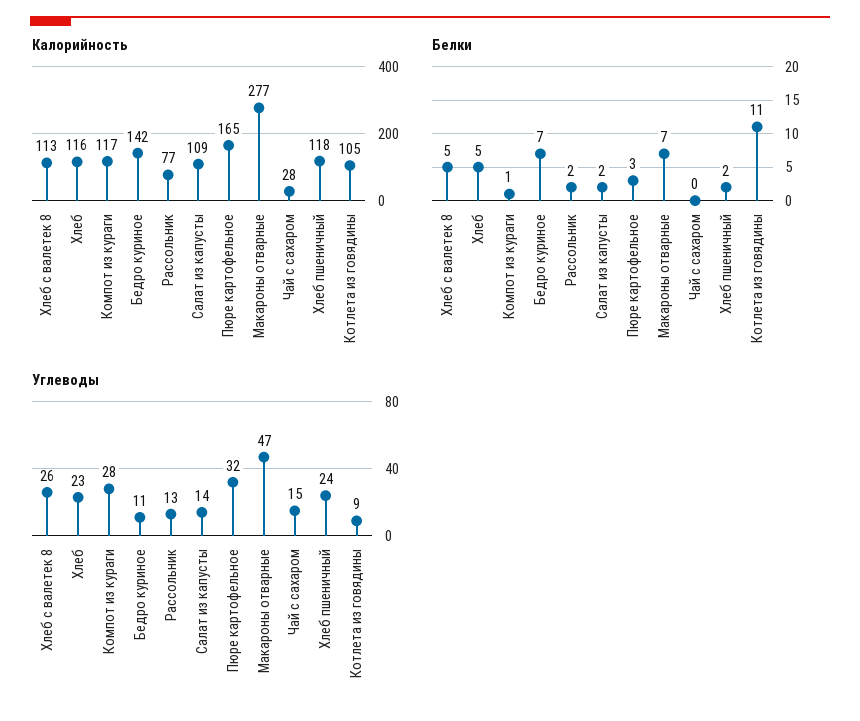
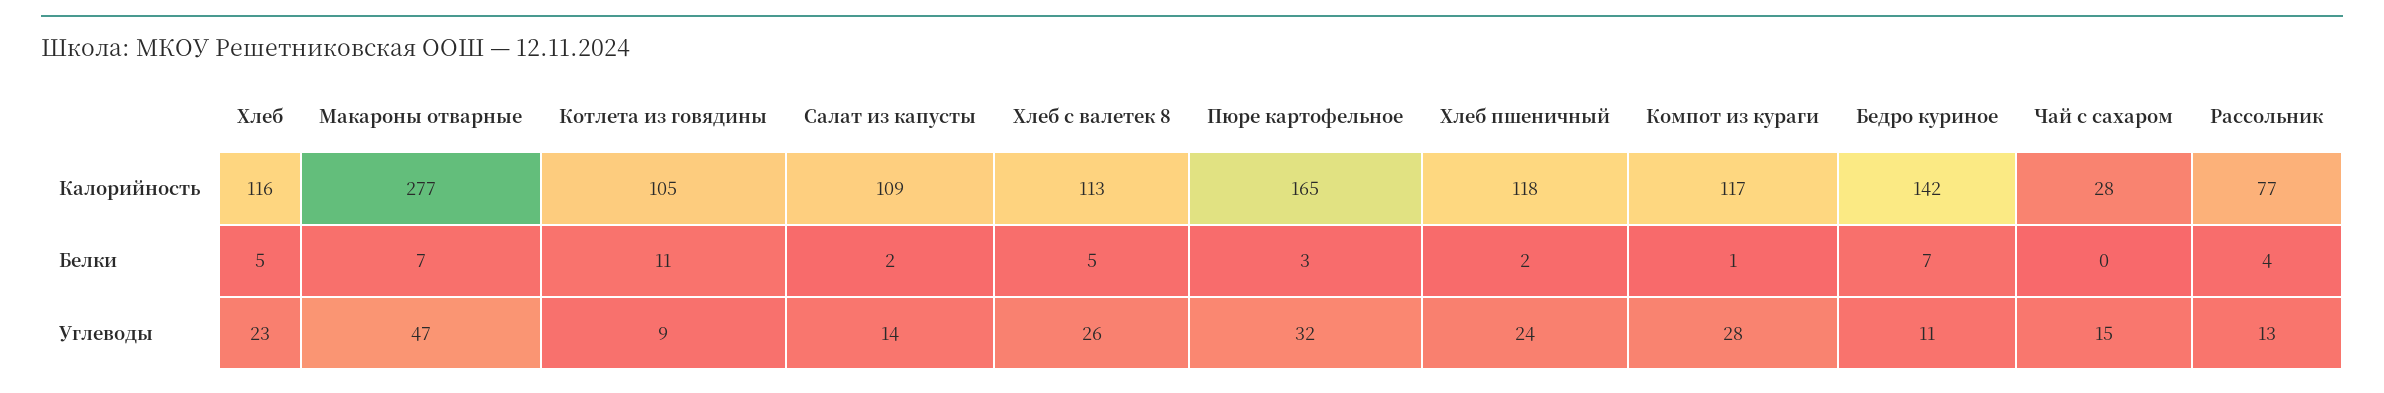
Белки, Рассольник: 2 -> 4

